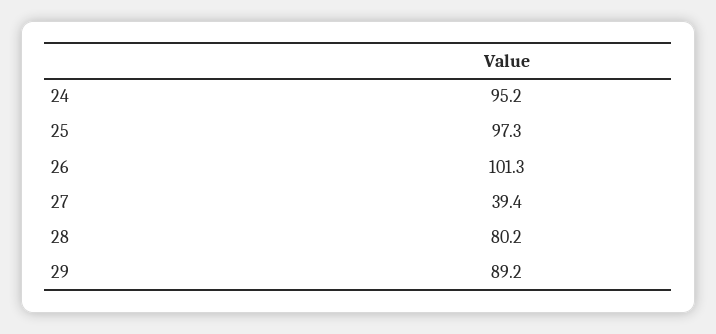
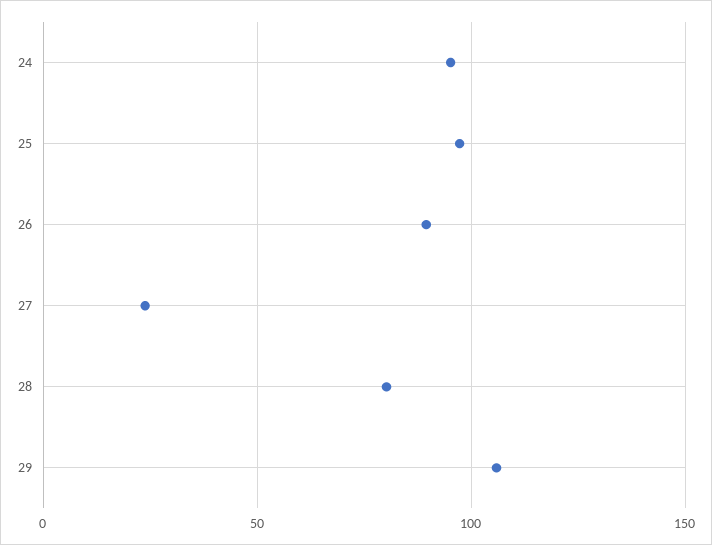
26: 101.3 -> 90
27: 39.4 -> 25
29: 89.2 -> 105

